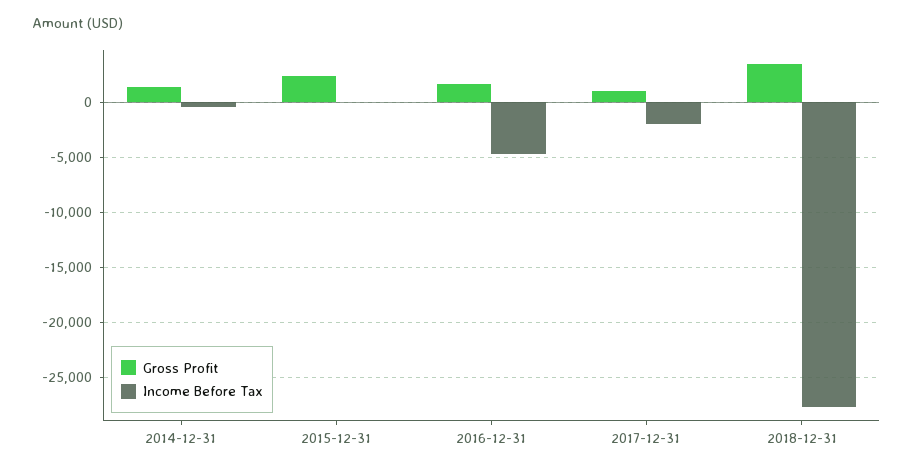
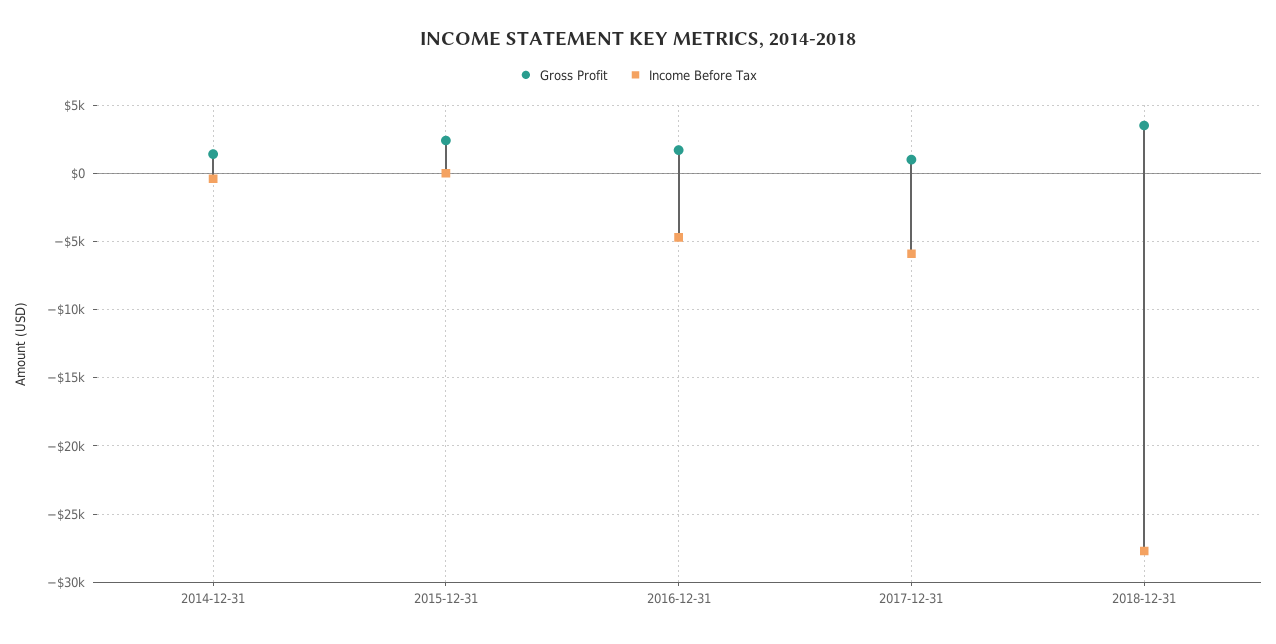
Income Before Tax, 2017-12-31: -2000 -> -6000

